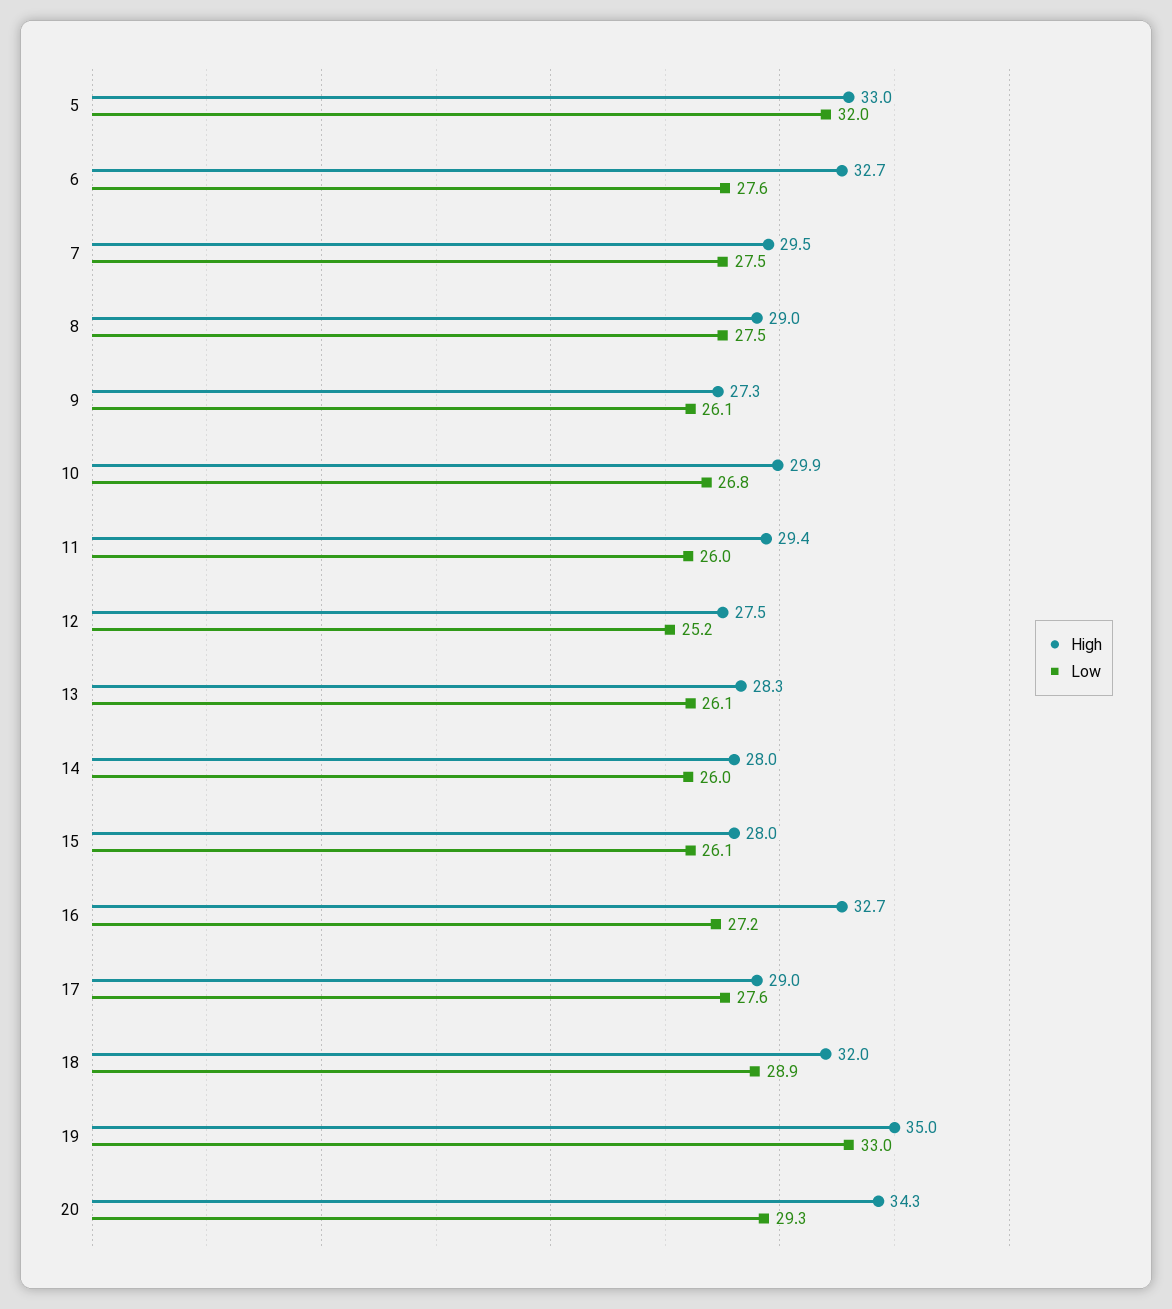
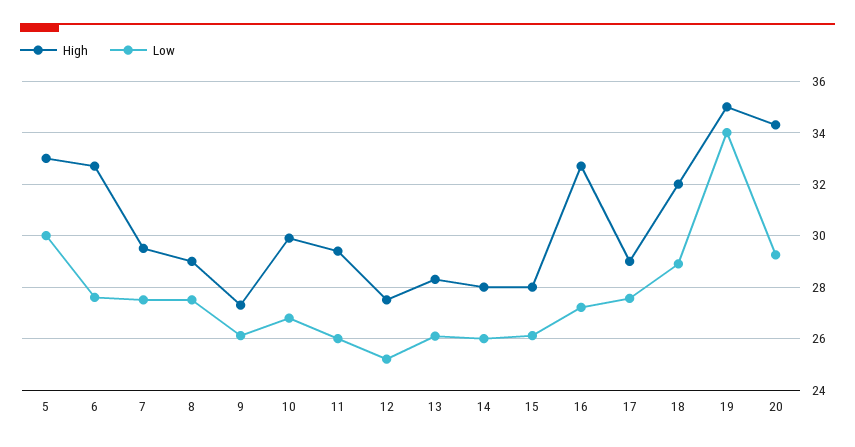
Low, 5: 32 -> 30
Low, 19: 33 -> 34

